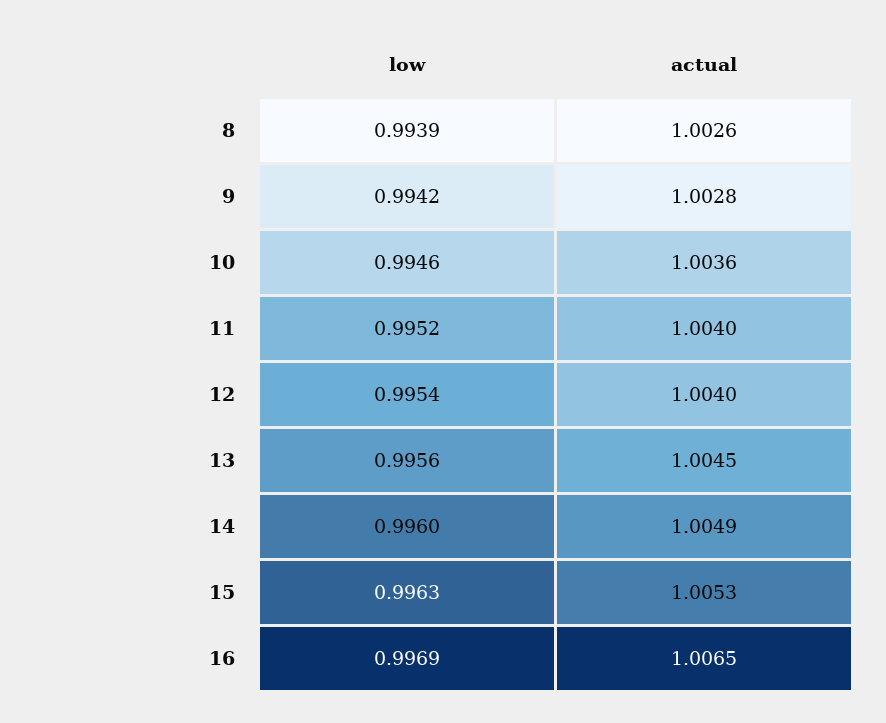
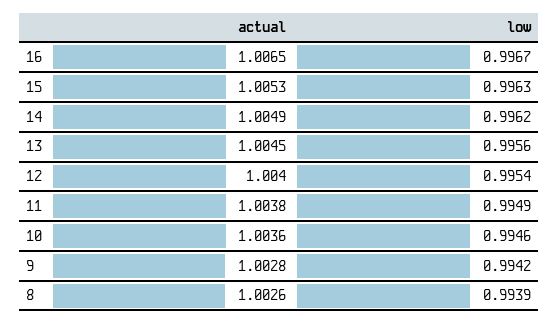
low, 11: 0.9952 -> 0.9949
actual, 11: 1.004 -> 1.0038
low, 14: 0.996 -> 0.9962
low, 16: 0.9969 -> 0.9967

